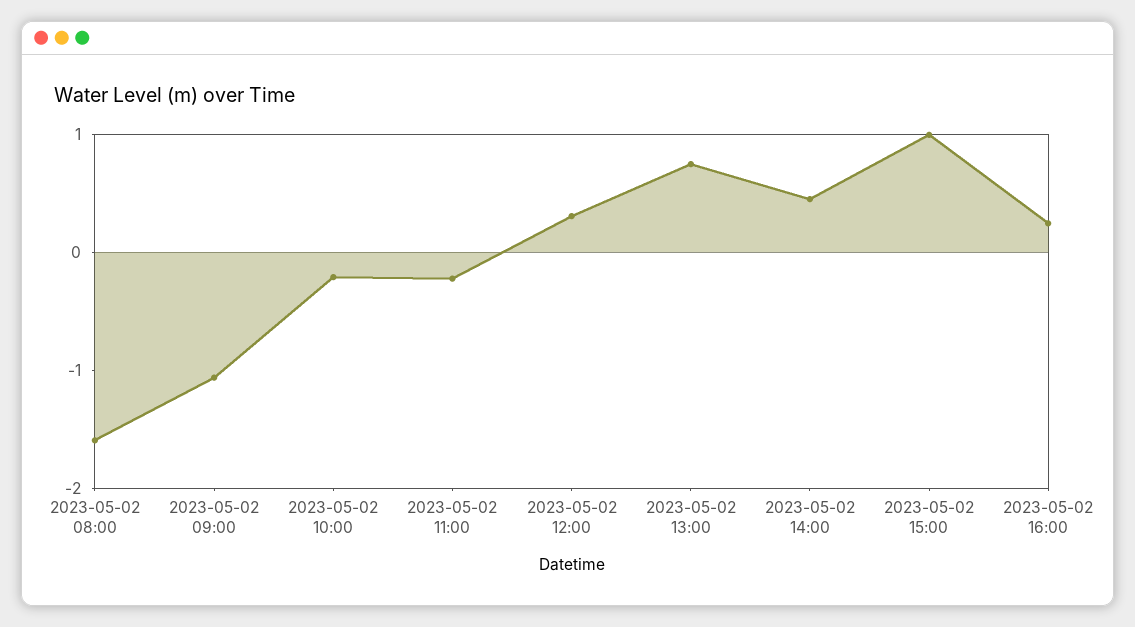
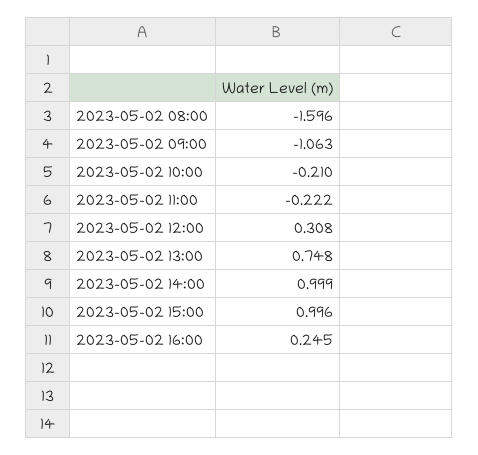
2023-05-02 14:00: 0.4 -> 0.999

